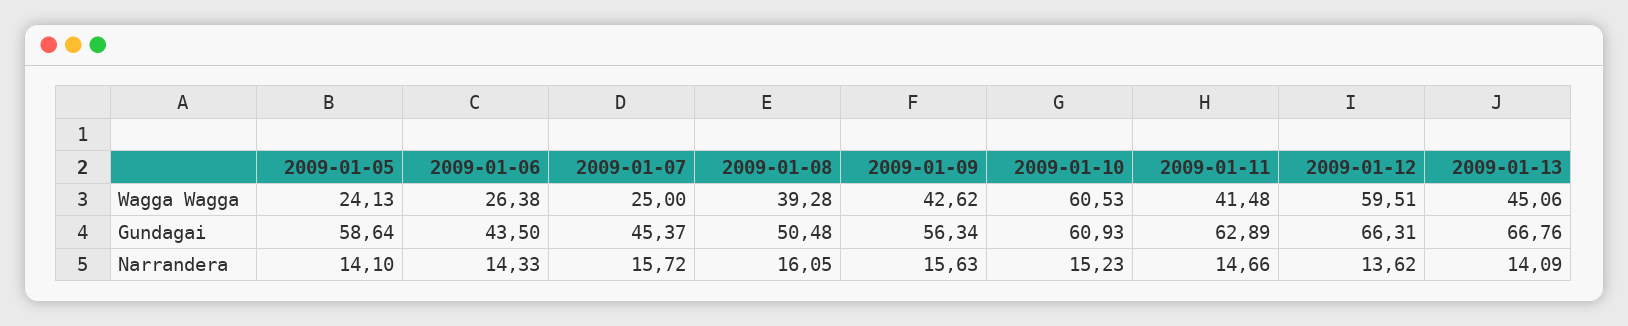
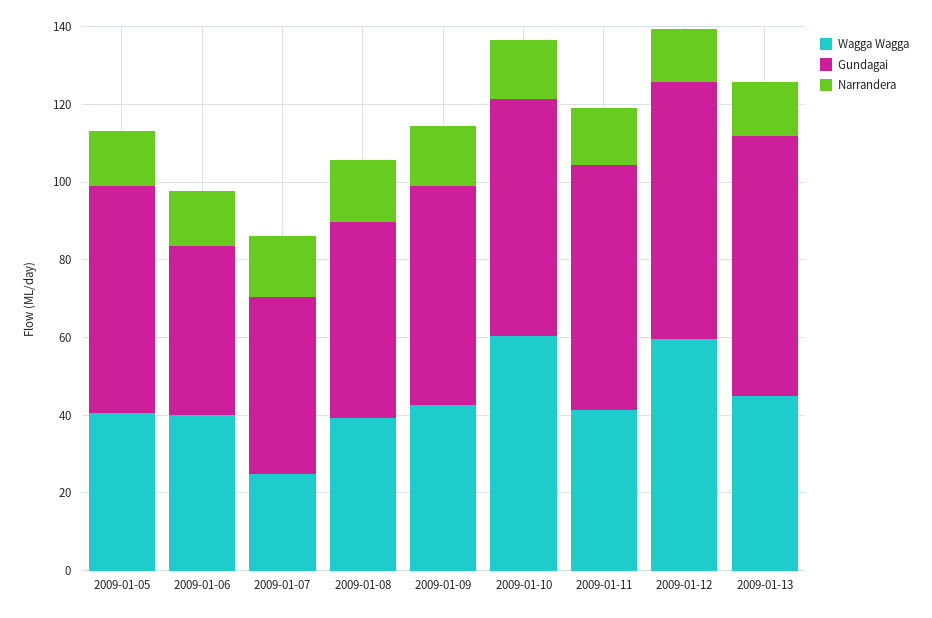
Wagga Wagga, 2009-01-05: 24.13 -> 40
Wagga Wagga, 2009-01-06: 26.38 -> 40

